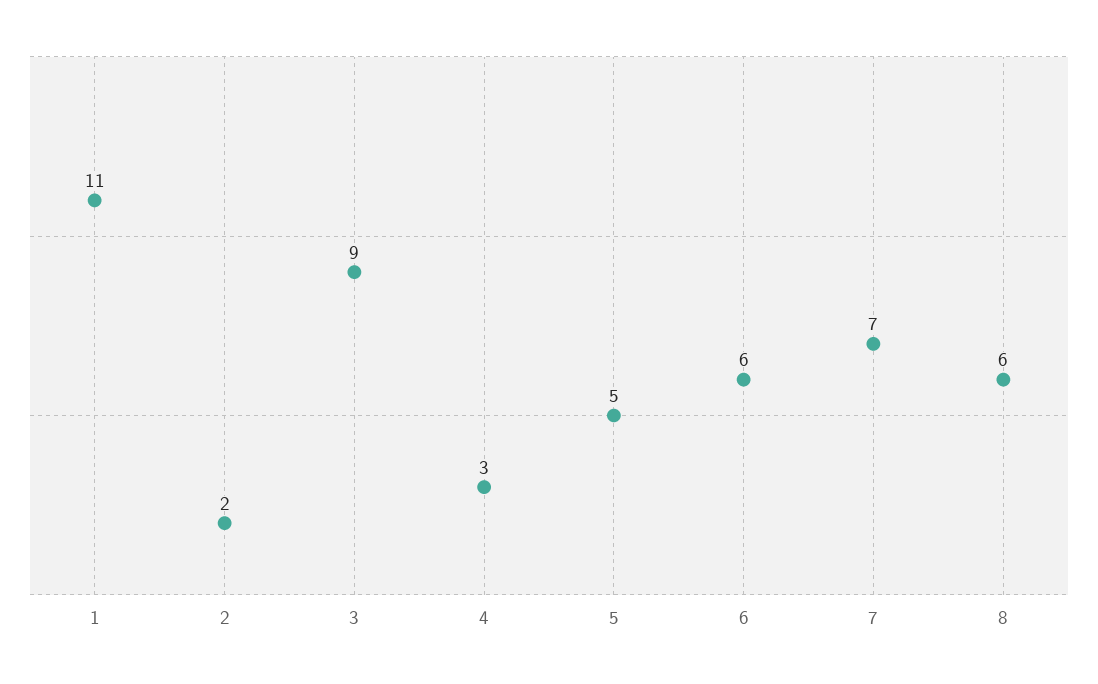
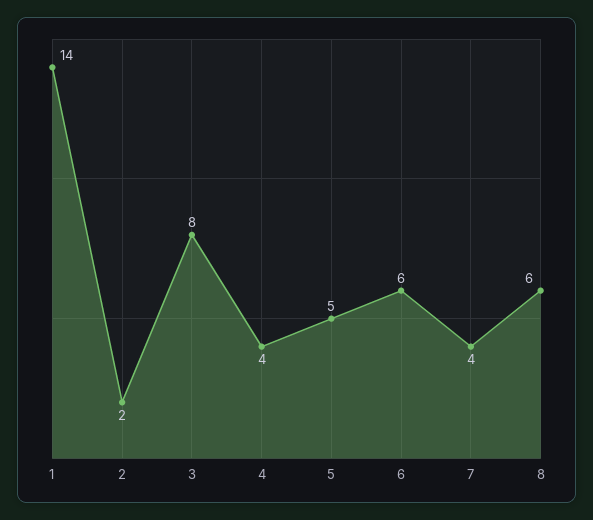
1: 11 -> 14
3: 9 -> 8
4: 3 -> 4
7: 7 -> 4

